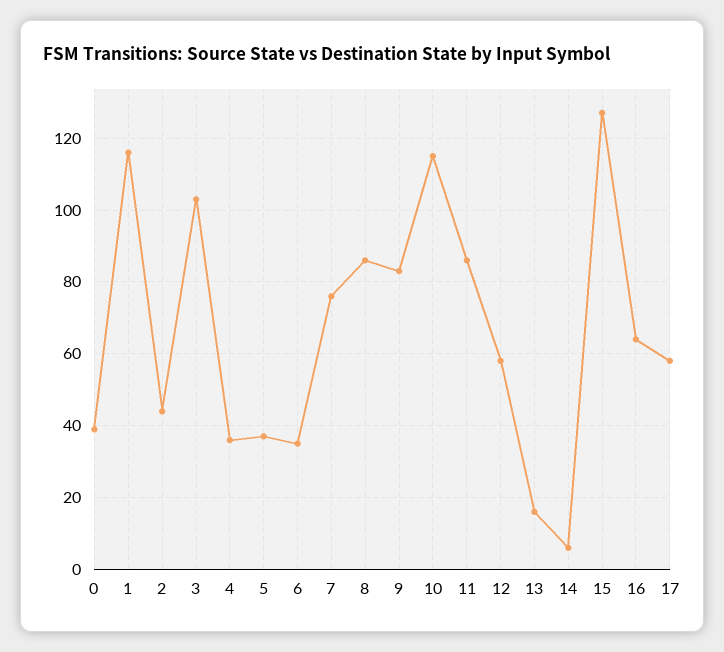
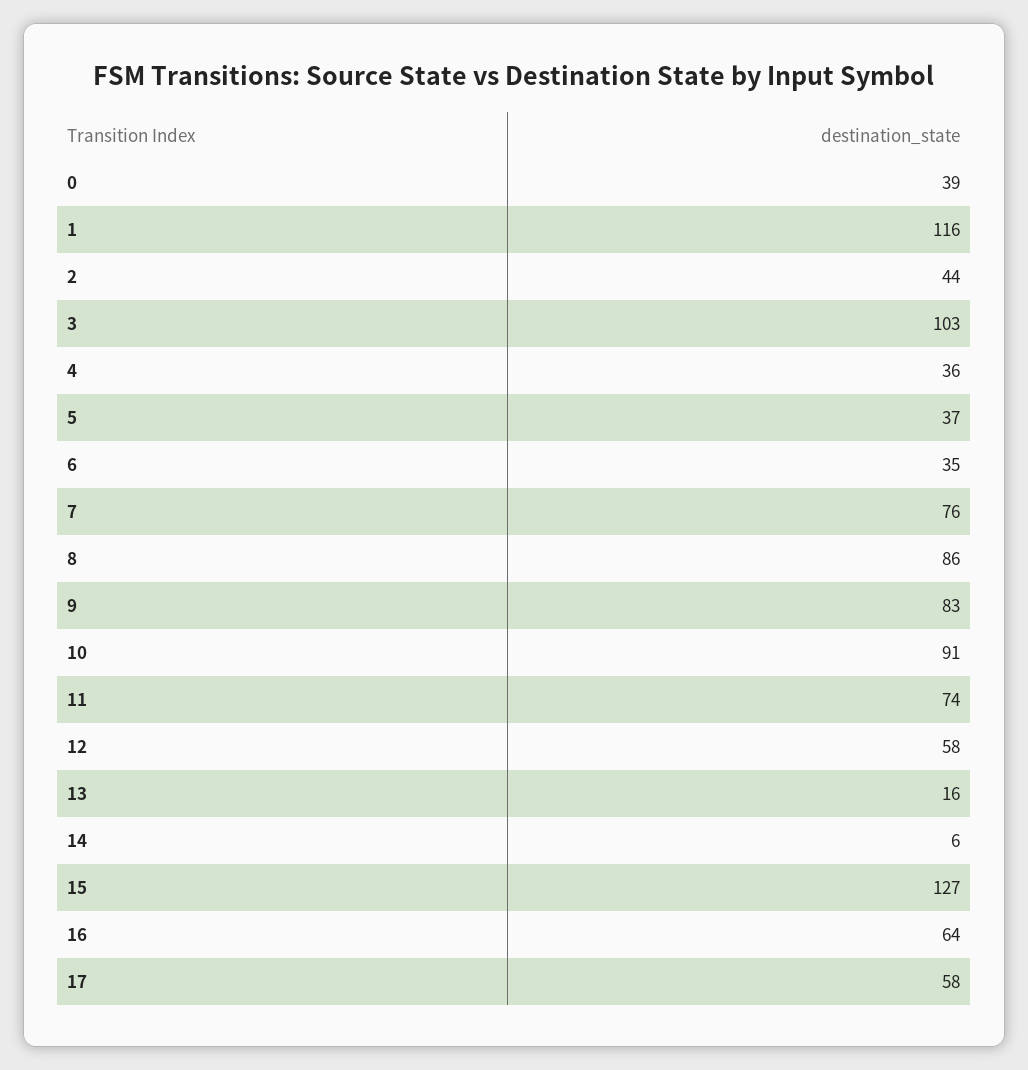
10: 115 -> 91
11: 85 -> 74

